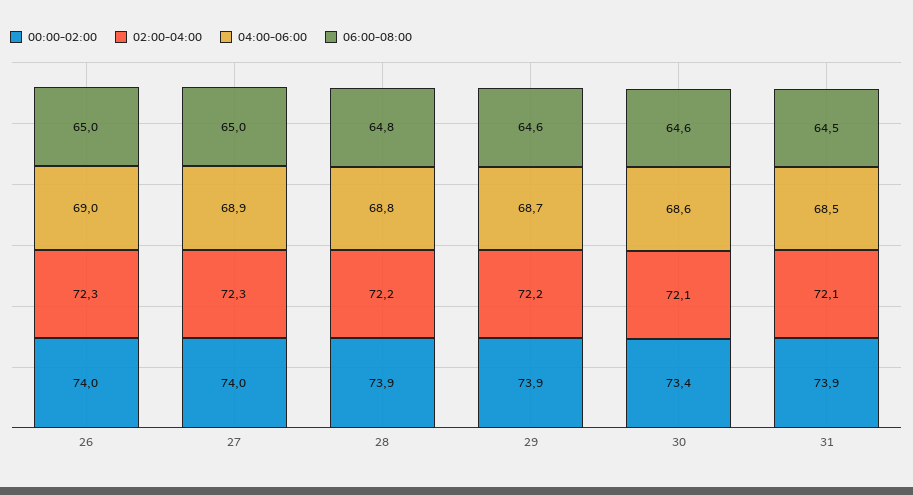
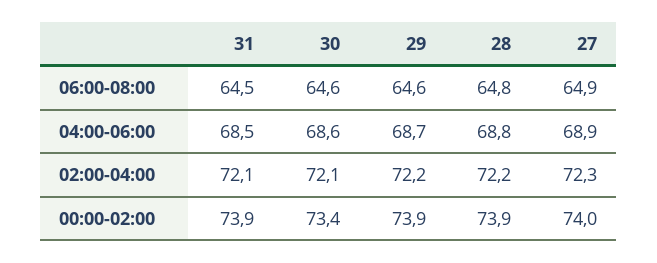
00:00-02:00, 26: 74 -> none
02:00-04:00, 26: 72.3 -> none
04:00-06:00, 26: 69 -> none
06:00-08:00, 26: 65 -> none
06:00-08:00, 27: 65 -> 64.9

